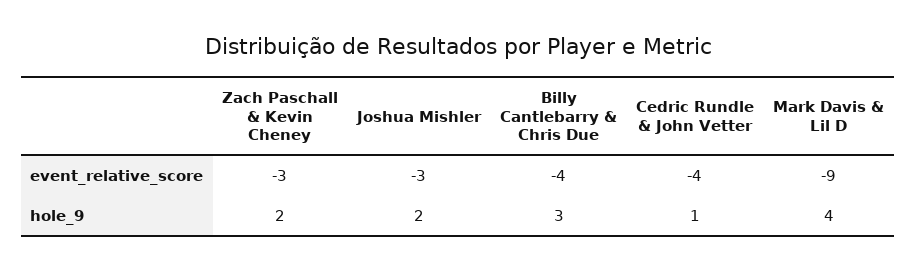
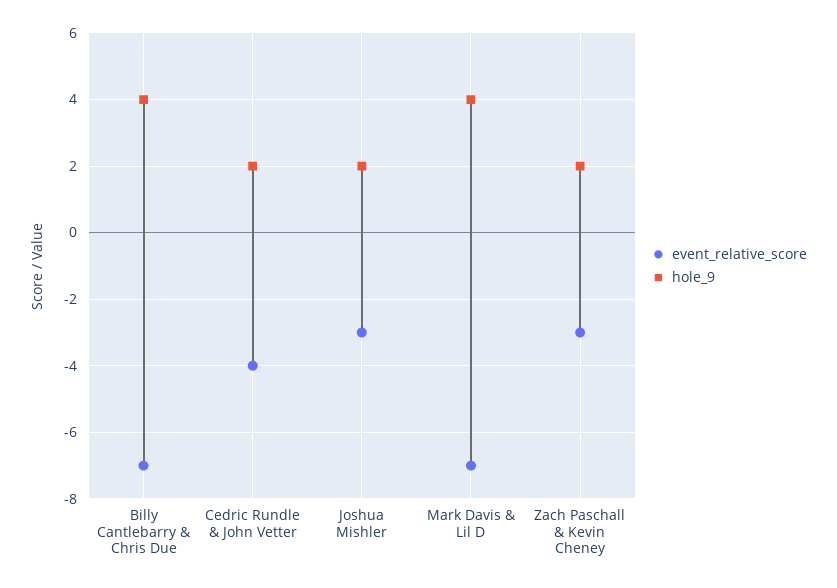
event_relative_score, Billy Cantlebarry & Chris Due: -4 -> -7
event_relative_score, Mark Davis & Lil D: -9 -> -7
hole_9, Billy Cantlebarry & Chris Due: 3 -> 4
hole_9, Cedric Rundle & John Vetter: 1 -> 2

